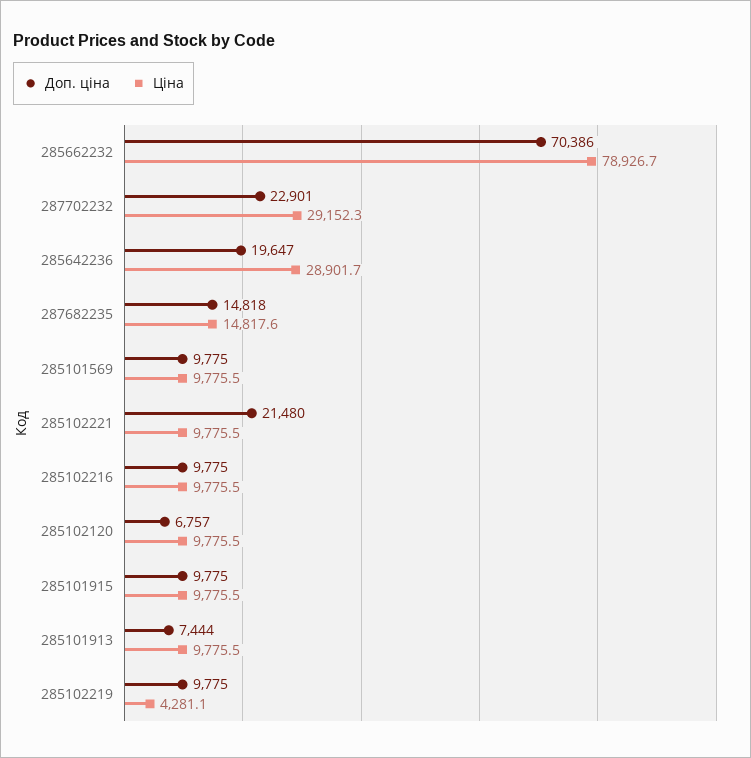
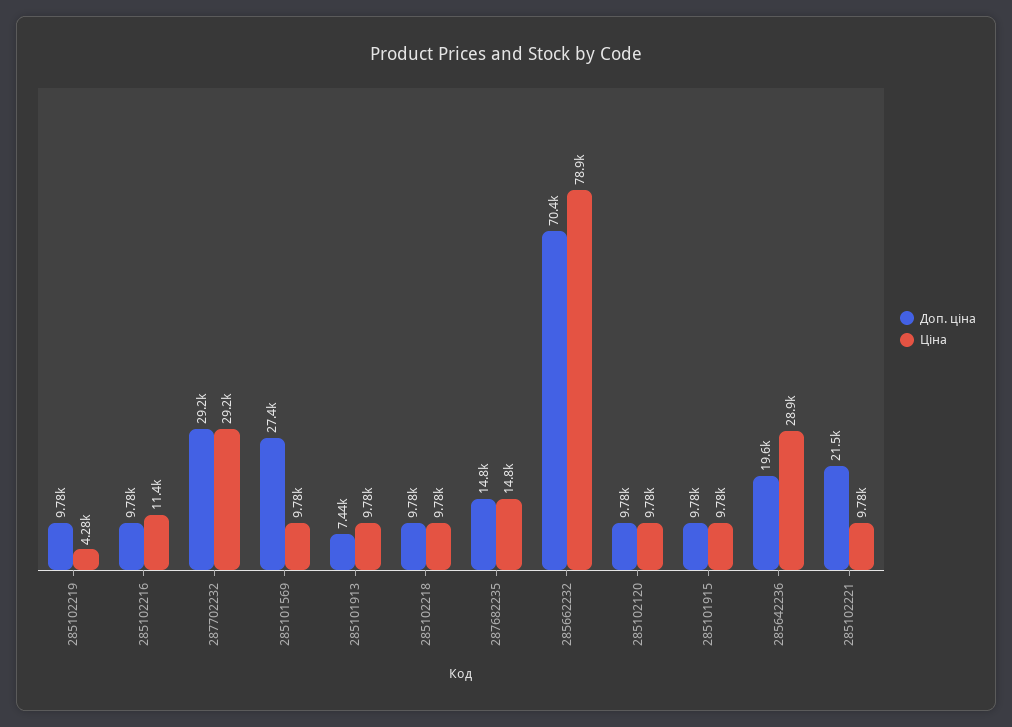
Доп. ціна, 287702232: 22901 -> 29200
Доп. ціна, 285101569: 9775 -> 27400
Ціна, 285102216: 9775.5 -> 11400
Доп. ціна, 285102120: 6757 -> 9780
Доп. ціна, 285102218: none -> 9780
Ціна, 285102218: none -> 9780

